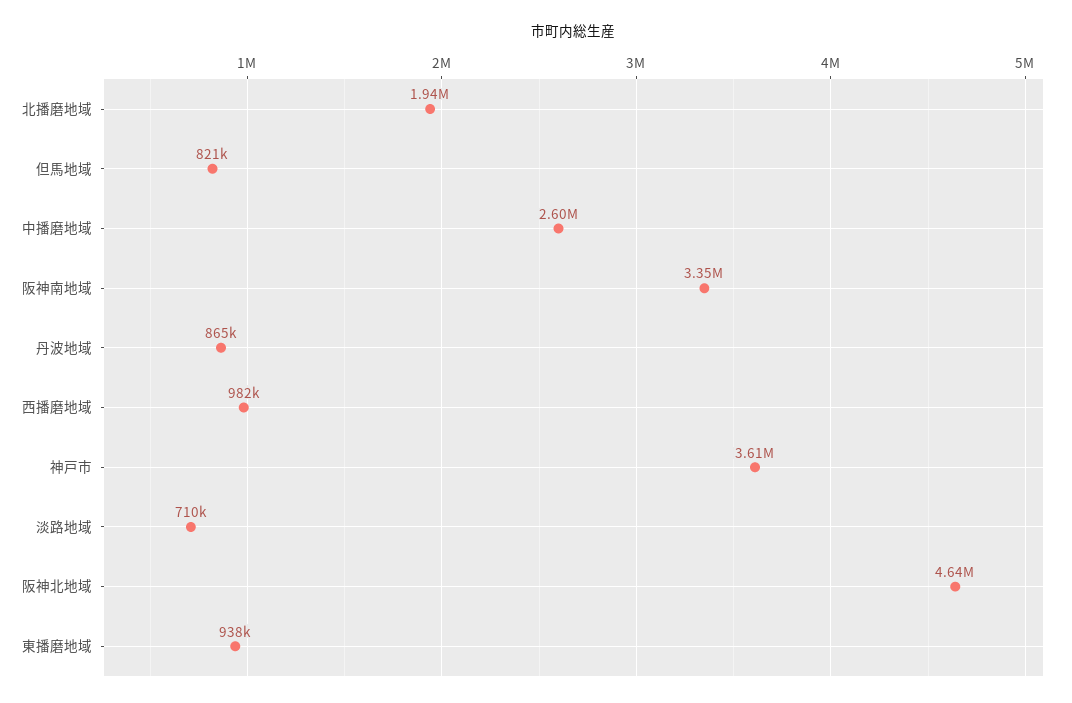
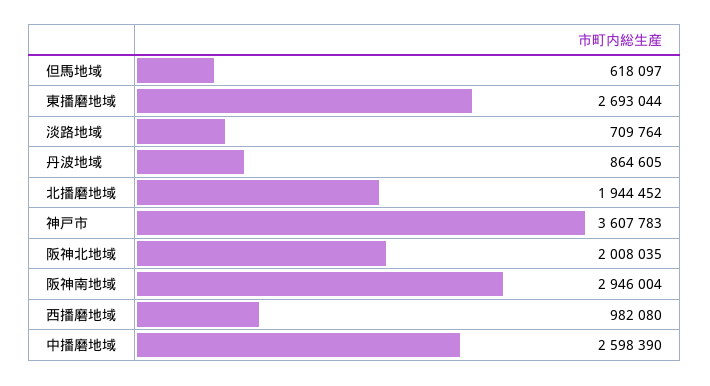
但馬地域: 821000 -> 618097
阪神南地域: 3350000 -> 2946004
阪神北地域: 4640000 -> 2008035
東播磨地域: 938000 -> 2693044

